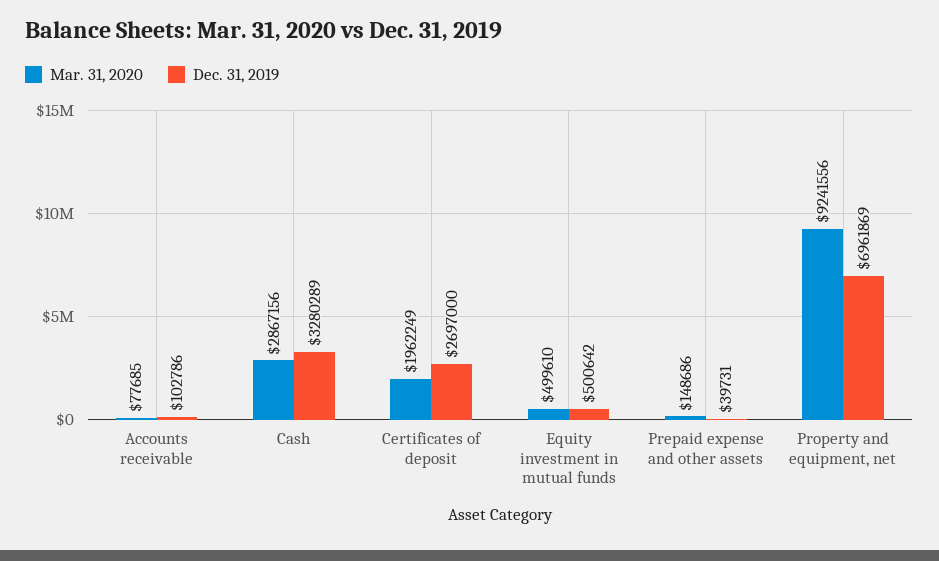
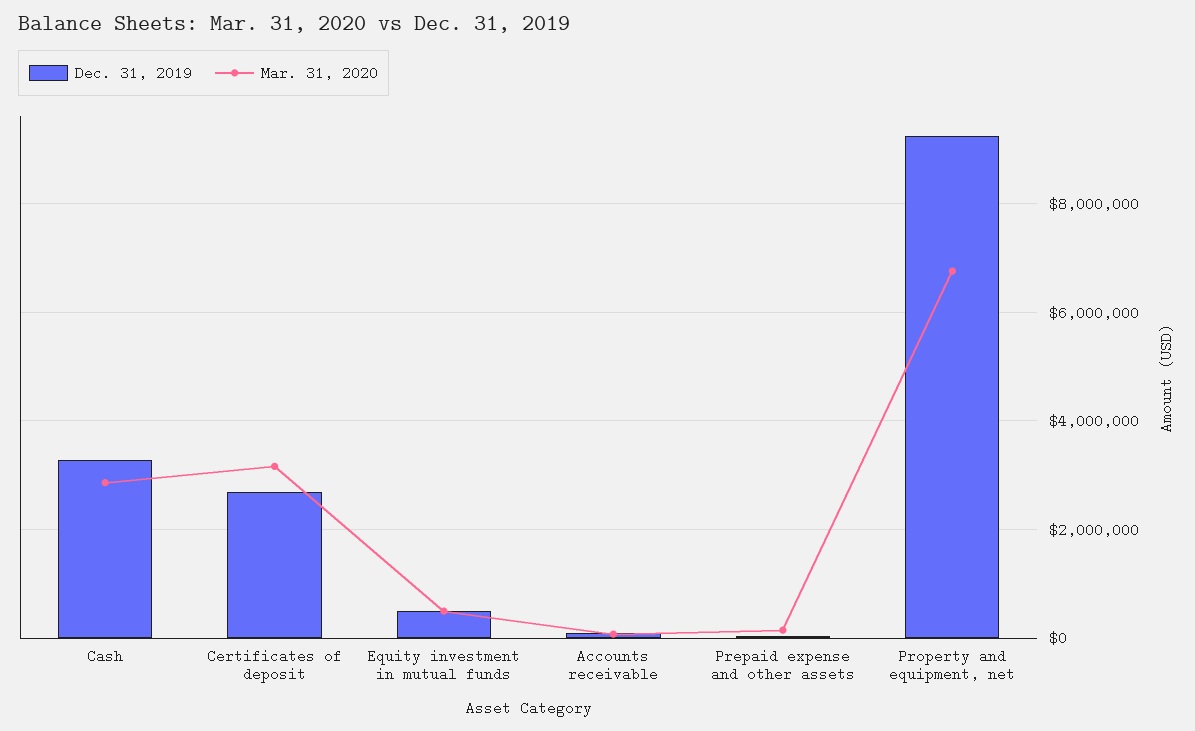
Mar. 31, 2020, Certificates of deposit: 1962249 -> 3200000
Mar. 31, 2020, Property and equipment, net: 9241556 -> 6800000
Dec. 31, 2019, Property and equipment, net: 6961869 -> 9200000

